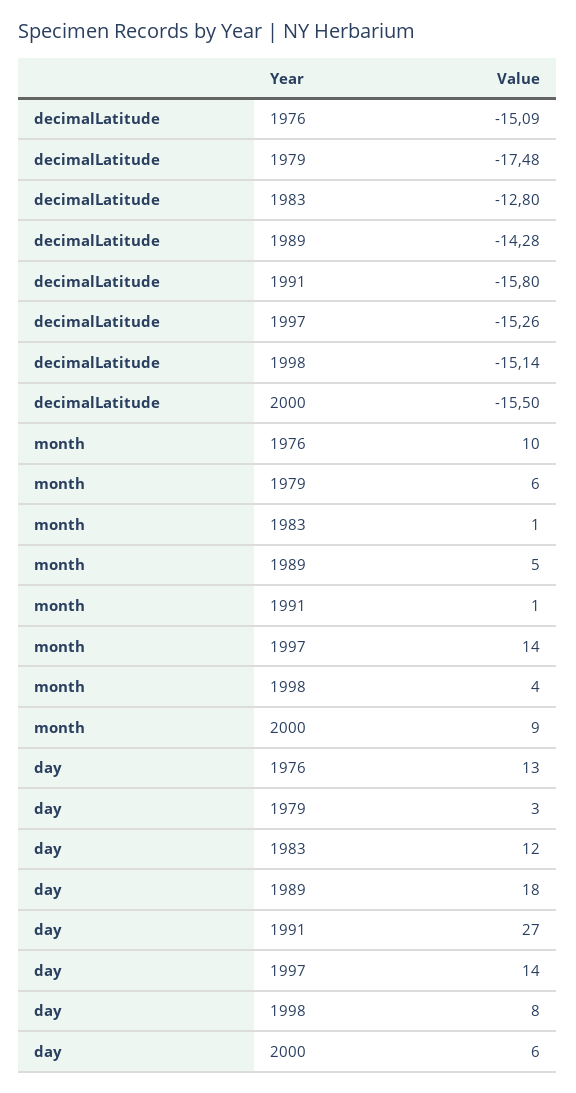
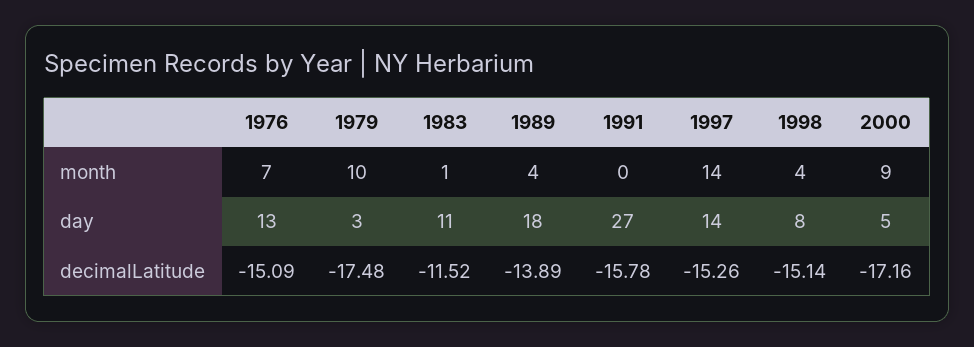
decimalLatitude, 1983: -12.8 -> -11.52
decimalLatitude, 1989: -14.28 -> -13.89
decimalLatitude, 1991: -15.8 -> -15.78
decimalLatitude, 2000: -15.5 -> -17.16
month, 1976: 10 -> 7
month, 1979: 6 -> 10
month, 1989: 5 -> 4
month, 1991: 1 -> 0
day, 1983: 12 -> 11
day, 2000: 6 -> 5

